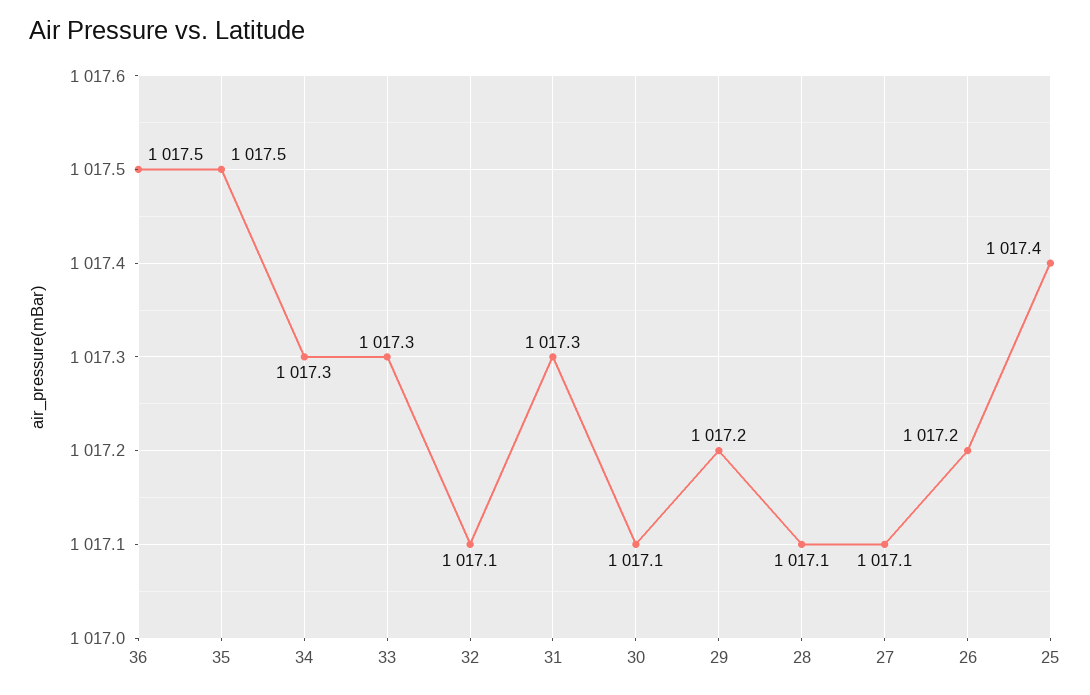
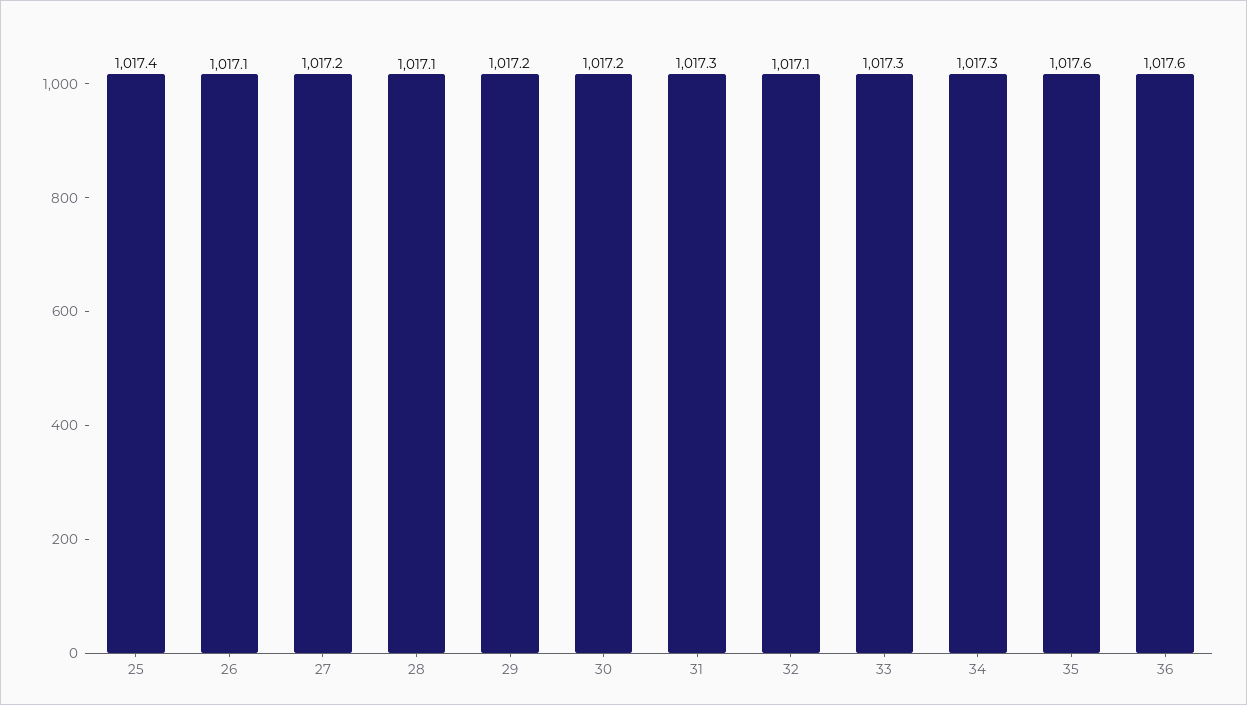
36: 1017.5 -> 1017.6
35: 1017.5 -> 1017.6
30: 1017.1 -> 1017.2
27: 1017.1 -> 1017.2
26: 1017.2 -> 1017.1

